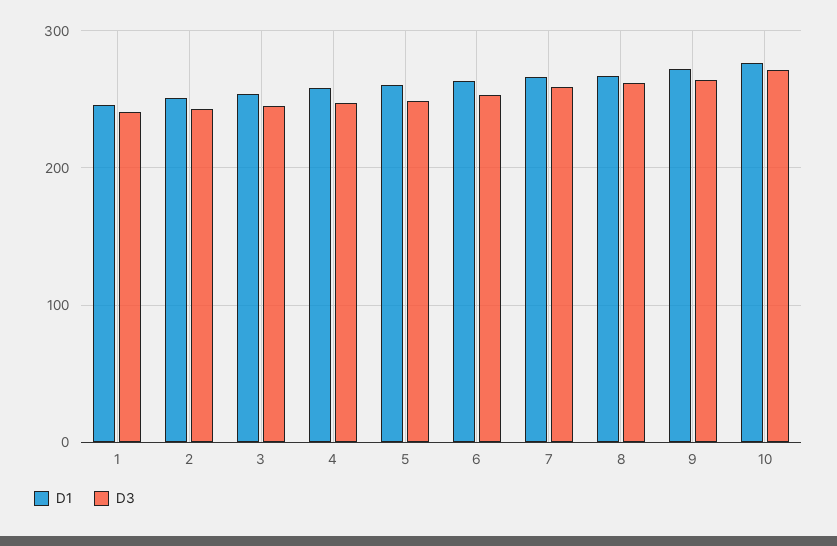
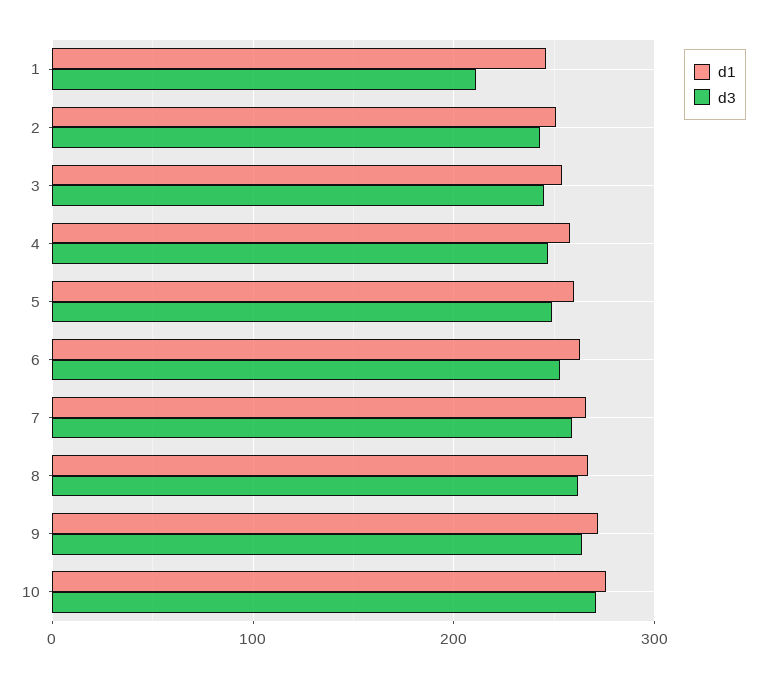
D3, 1: 240 -> 210

